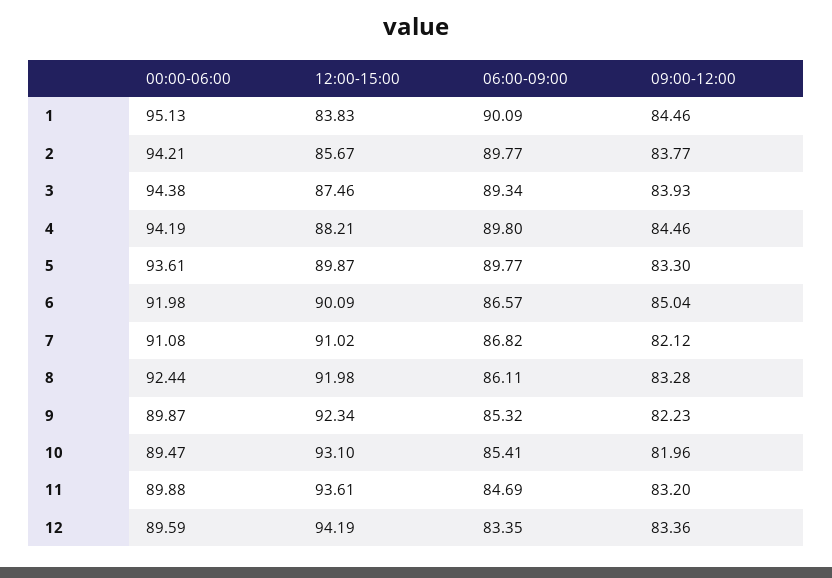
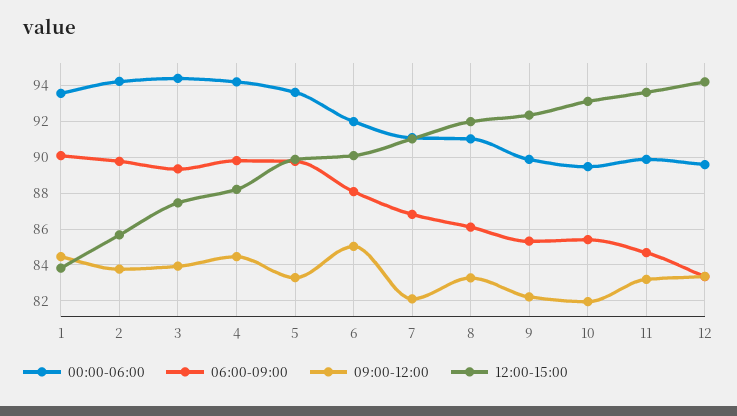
00:00-06:00, 1: 95.13 -> 93.5
06:00-09:00, 6: 86.57 -> 88
00:00-06:00, 8: 92.44 -> 91

